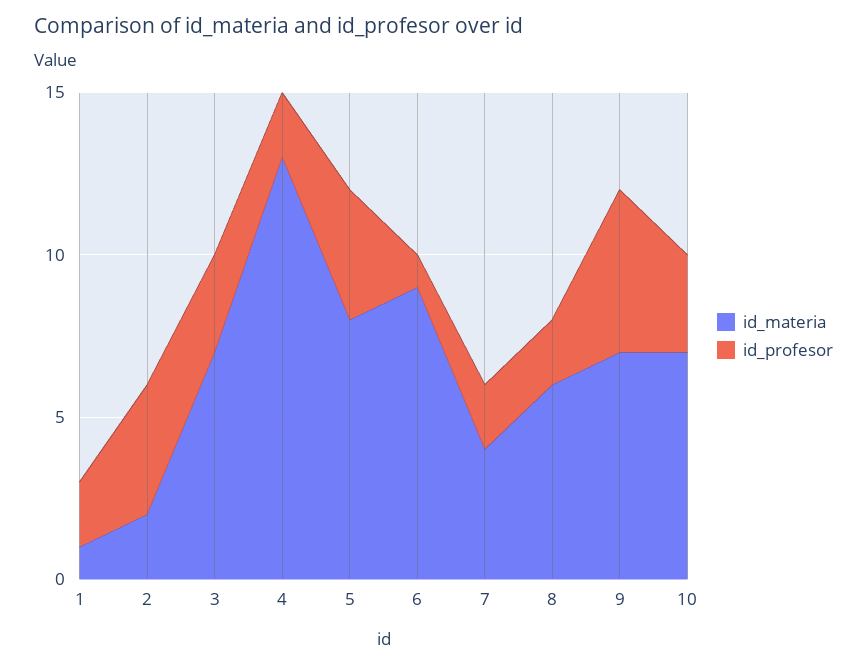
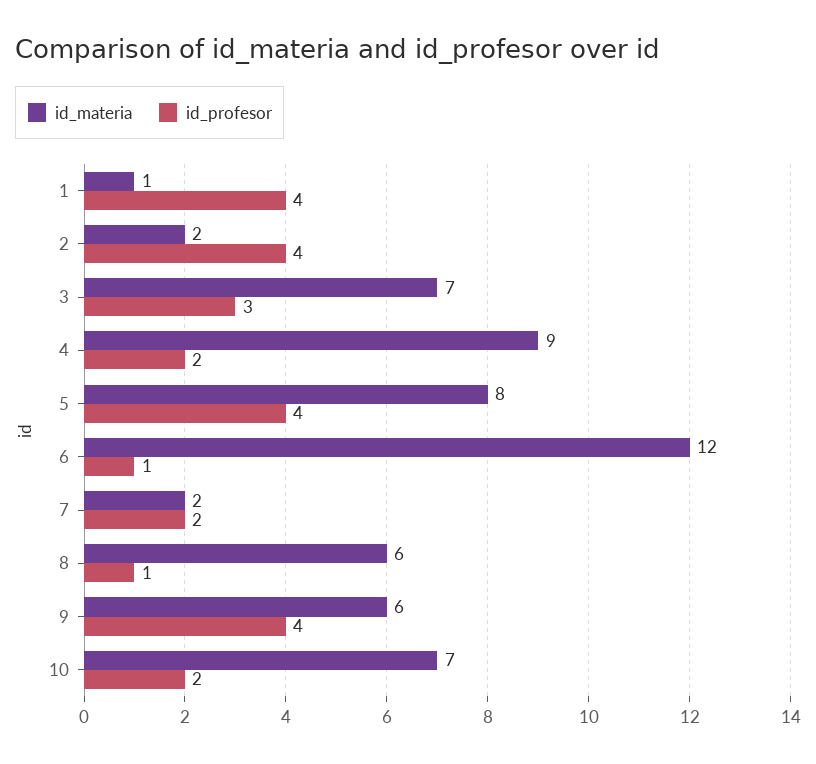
id_profesor, 1: 2 -> 4
id_materia, 4: 13 -> 9
id_materia, 6: 9 -> 12
id_materia, 7: 4 -> 2
id_profesor, 8: 2 -> 1
id_materia, 9: 7 -> 6
id_profesor, 9: 5 -> 4
id_profesor, 10: 3 -> 2

